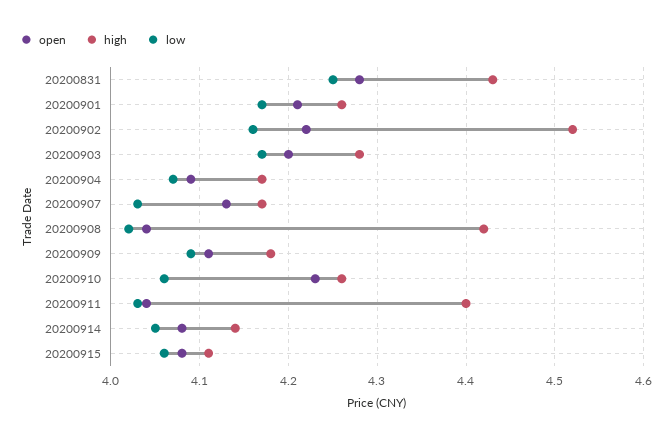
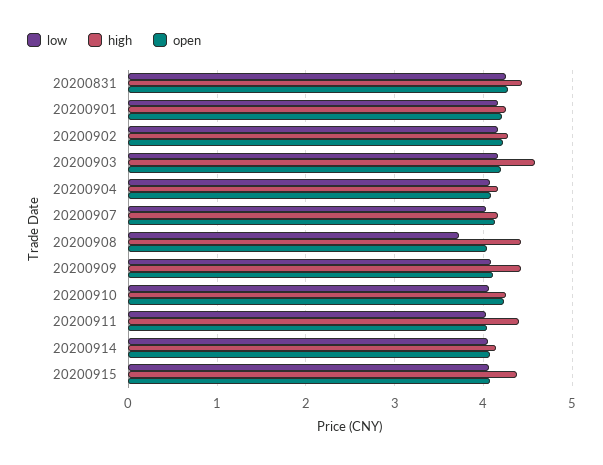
high, 20200902: 4.52 -> 4.3
high, 20200903: 4.28 -> 4.6
low, 20200908: 4.02 -> 3.7
high, 20200909: 4.18 -> 4.4
high, 20200915: 4.11 -> 4.4

